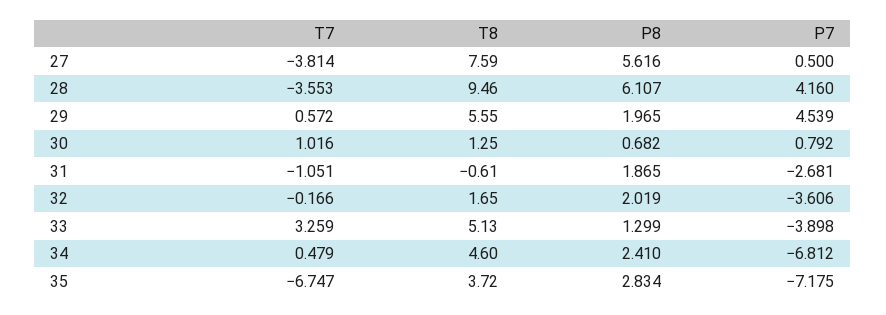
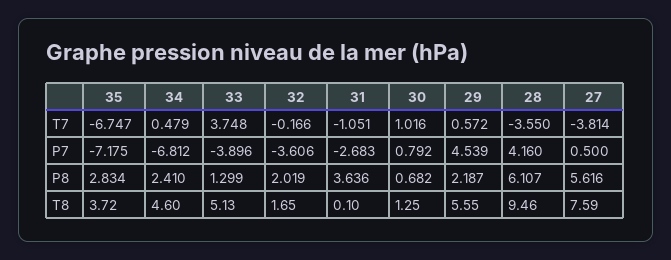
T7, 28: -3.553 -> -3.55
P8, 29: 1.965 -> 2.187
T8, 31: -0.61 -> 0.1
P8, 31: 1.865 -> 3.636
P7, 31: -2.681 -> -2.683
T7, 33: 3.259 -> 3.748
P7, 33: -3.898 -> -3.896

